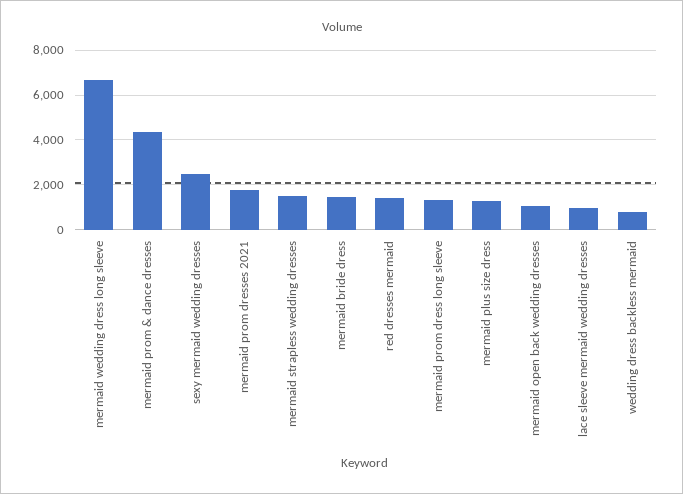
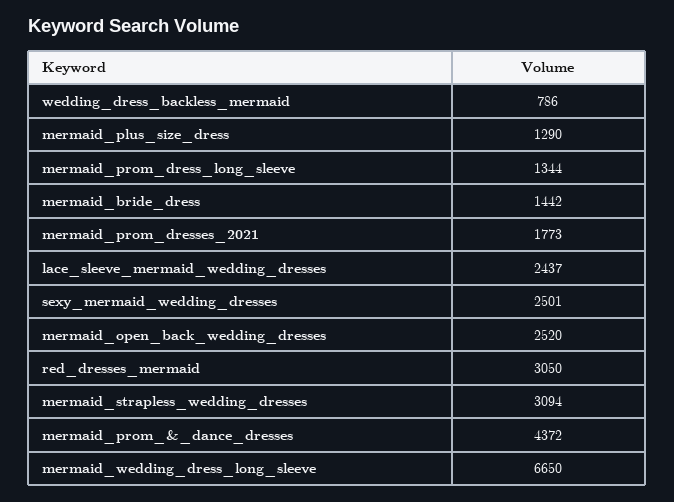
mermaid strapless wedding dresses: 1500 -> 3094
red dresses mermaid: 1500 -> 3050
mermaid open back wedding dresses: 1000 -> 2520
lace sleeve mermaid wedding dresses: 1000 -> 2437

